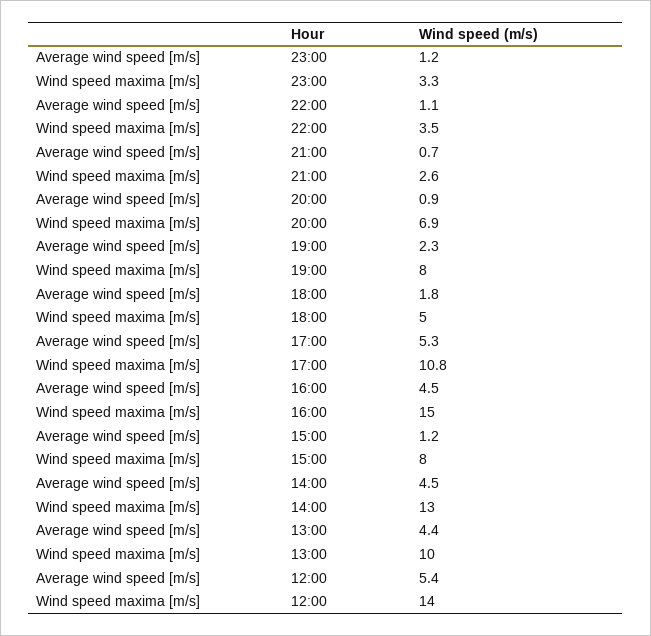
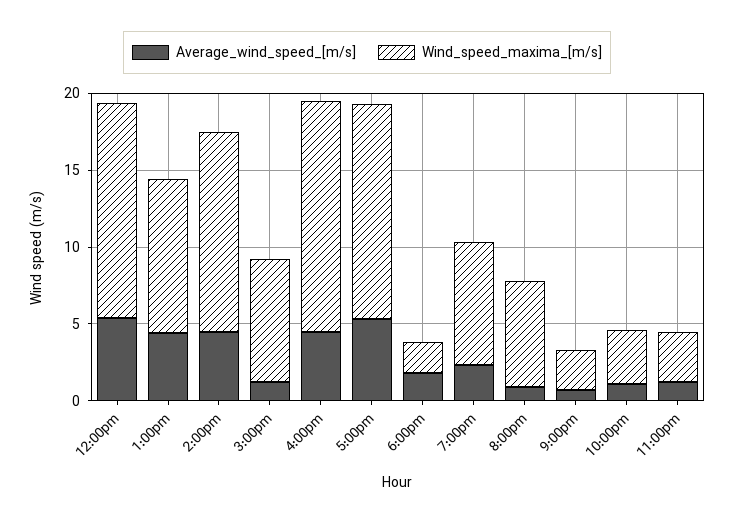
Wind speed maxima [m/s], 18:00: 5 -> 2
Wind speed maxima [m/s], 17:00: 10.8 -> 14

